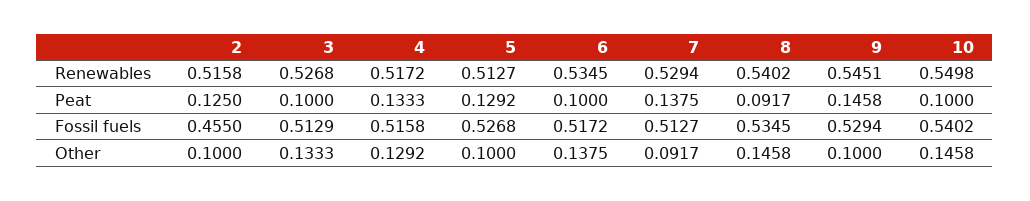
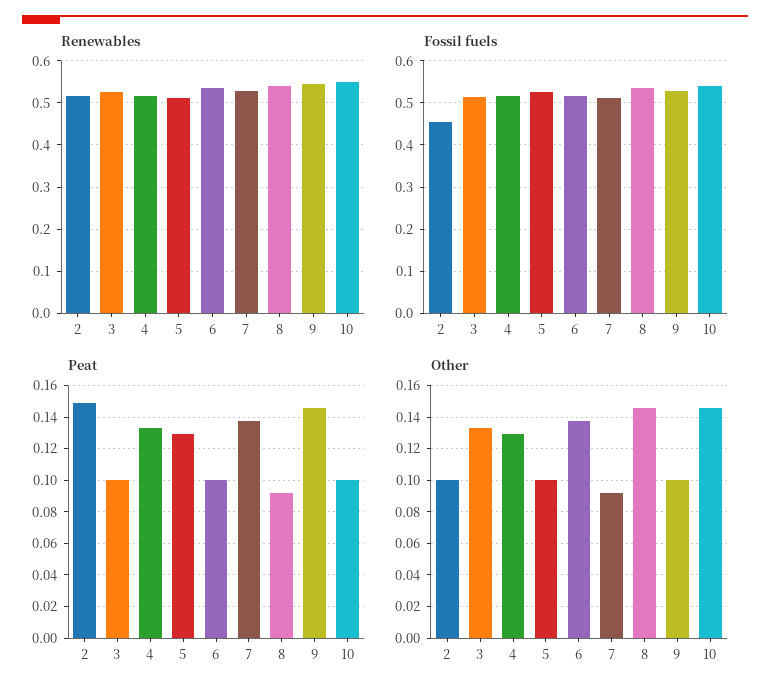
Peat, 2: 0.125 -> 0.15

